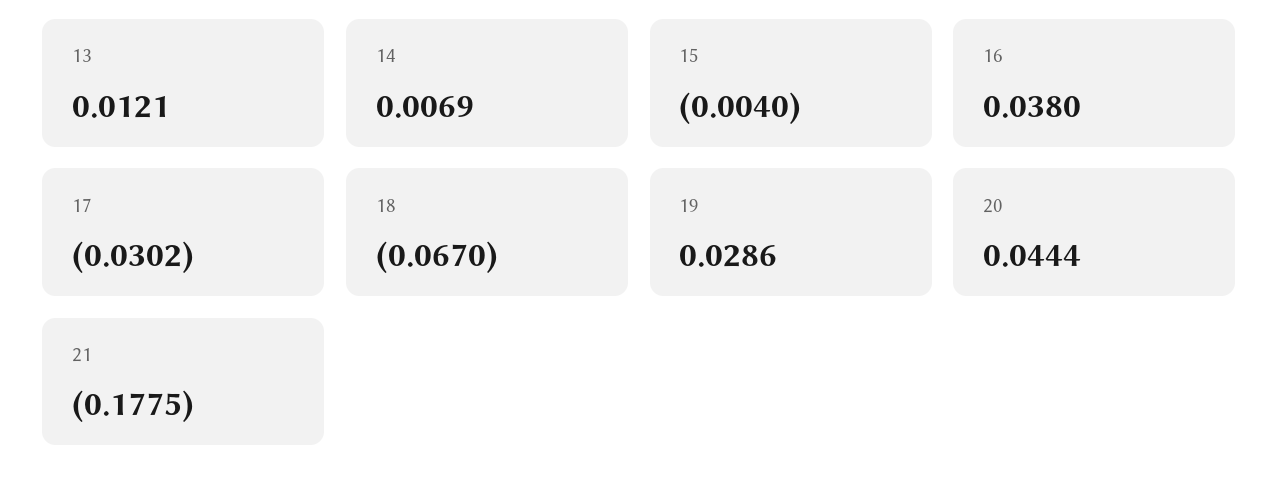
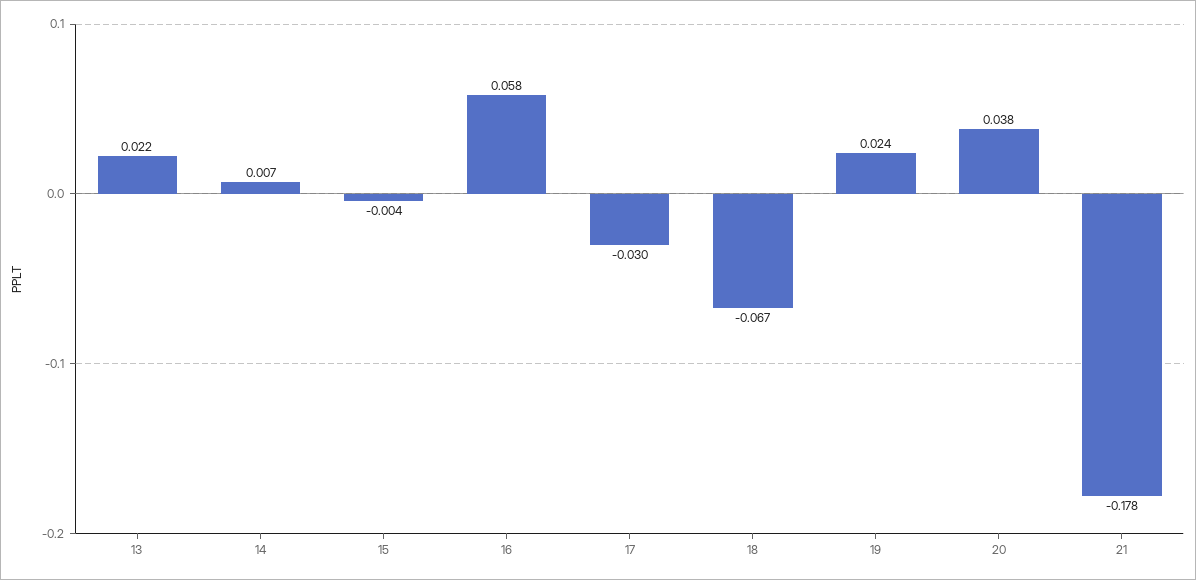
13: 0.0121 -> 0.022
16: 0.038 -> 0.058
19: 0.0286 -> 0.024
20: 0.0444 -> 0.038

